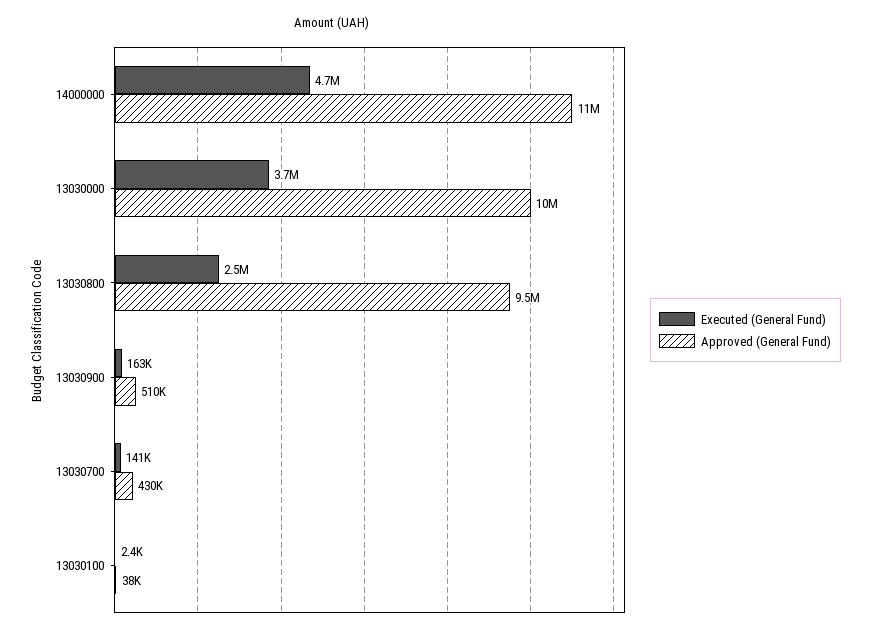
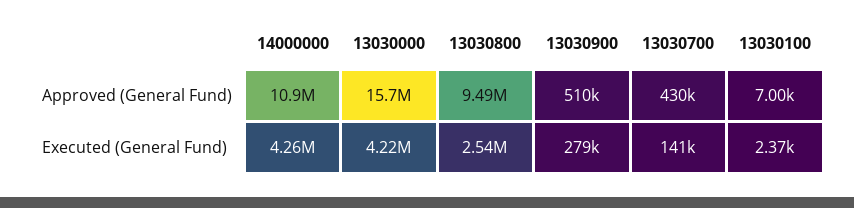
Executed (General Fund), 14000000: 4700000 -> 4260000
Executed (General Fund), 13030000: 3700000 -> 4220000
Approved (General Fund), 13030000: 10000000 -> 15700000
Executed (General Fund), 13030900: 163000 -> 279000
Approved (General Fund), 13030100: 38000 -> 7000

